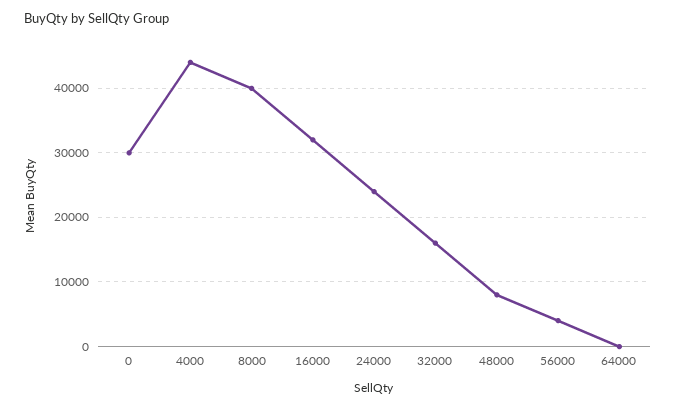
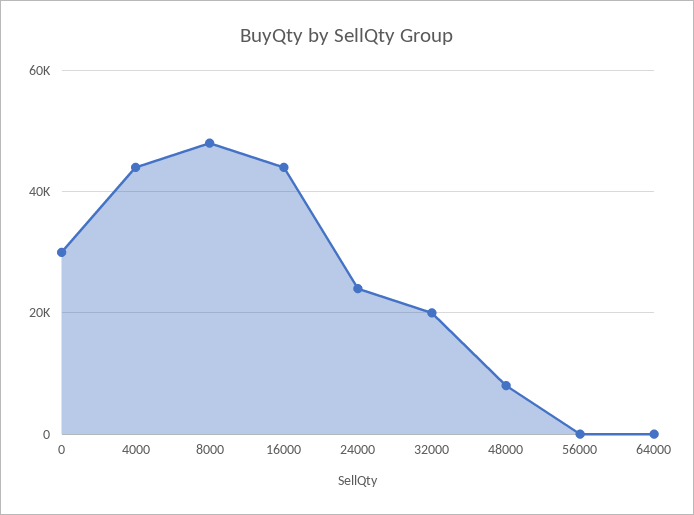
8000: 40000 -> 48000
16000: 32000 -> 44000
32000: 16000 -> 20000
56000: 4000 -> 0

